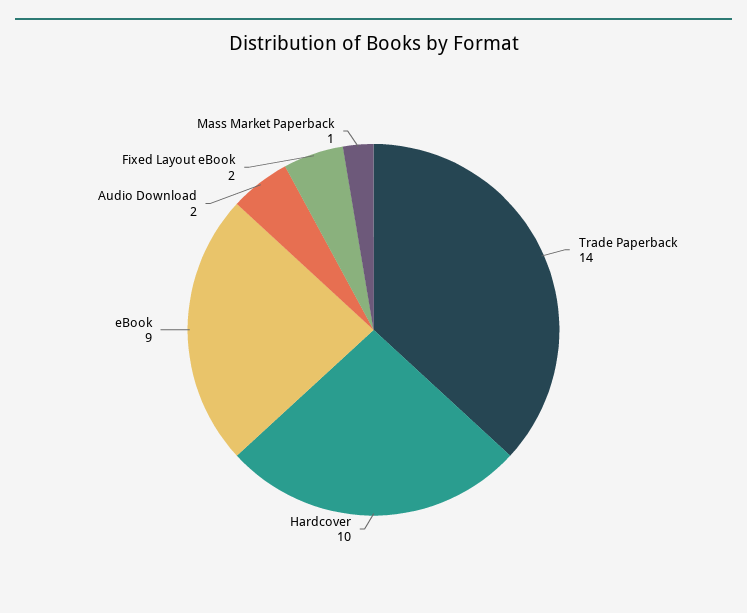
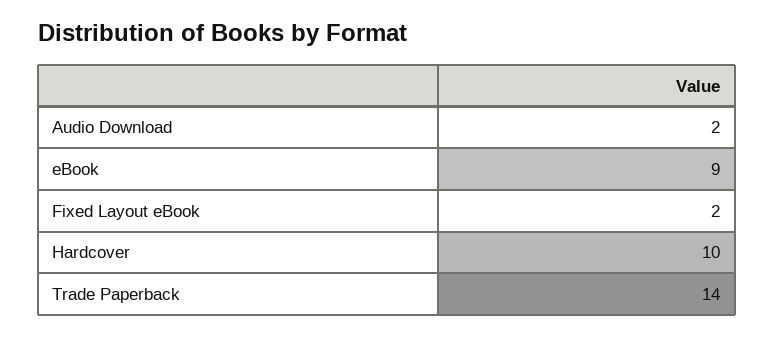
Mass Market Paperback: 1 -> none

